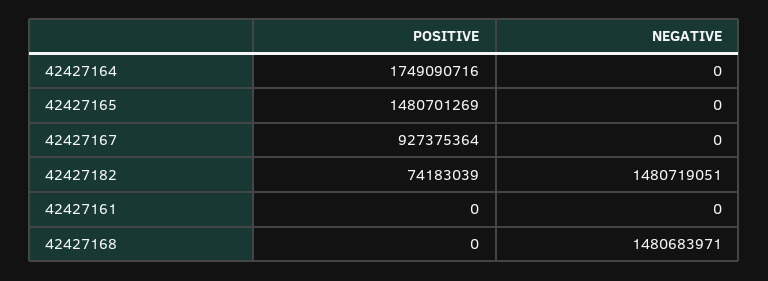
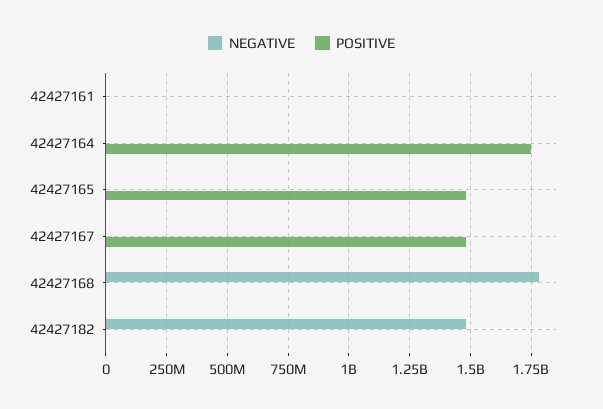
POSITIVE, 42427167: 927375364 -> 1475000000
POSITIVE, 42427182: 74183039 -> 0
NEGATIVE, 42427168: 1480683971 -> 1775000000

